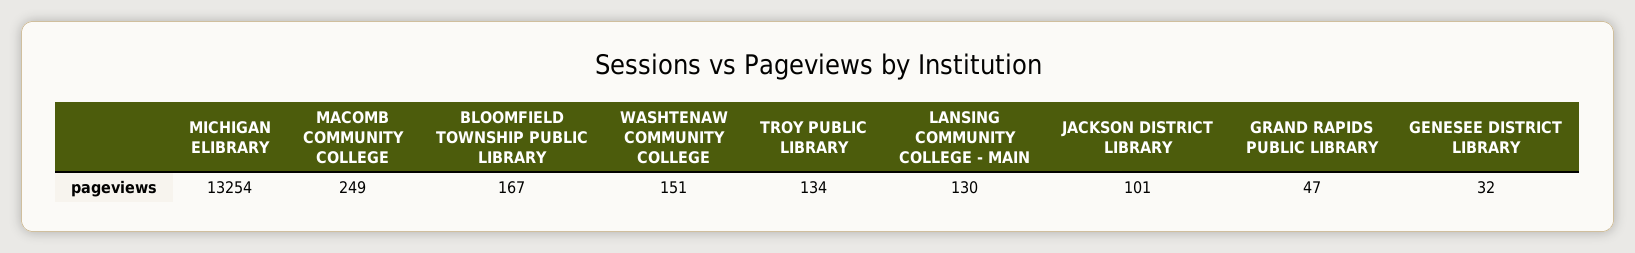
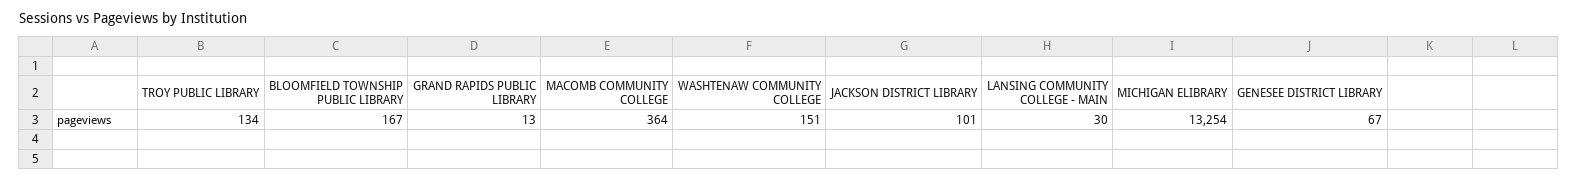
MACOMB COMMUNITY COLLEGE: 249 -> 364
LANSING COMMUNITY COLLEGE - MAIN: 130 -> 30
GRAND RAPIDS PUBLIC LIBRARY: 47 -> 13
GENESEE DISTRICT LIBRARY: 32 -> 67

